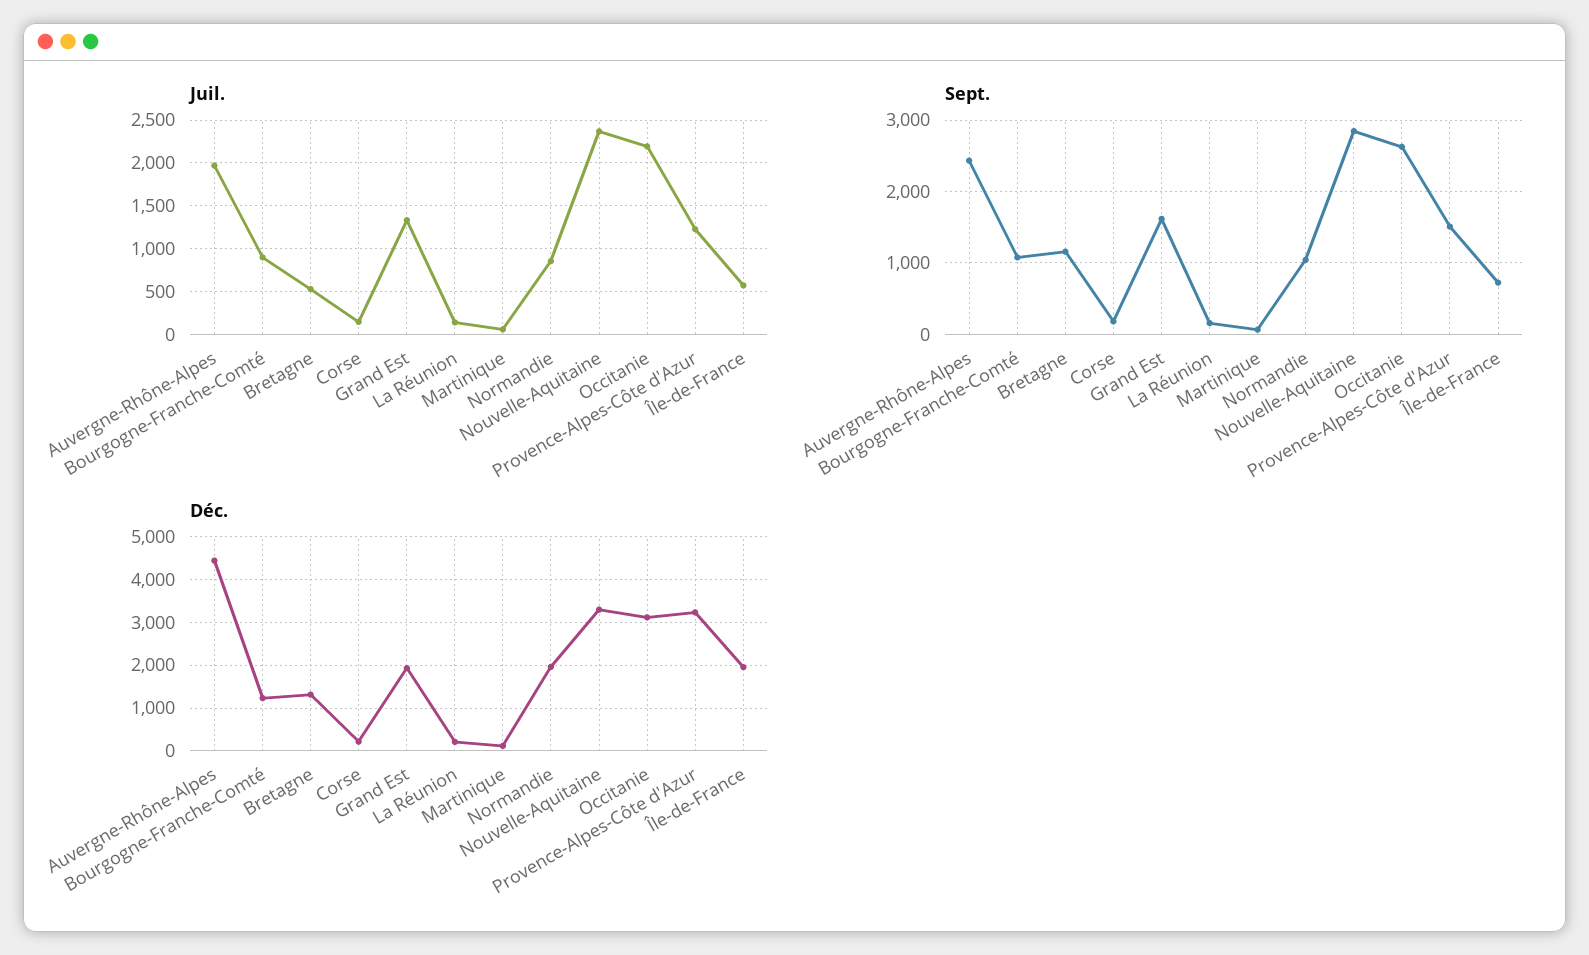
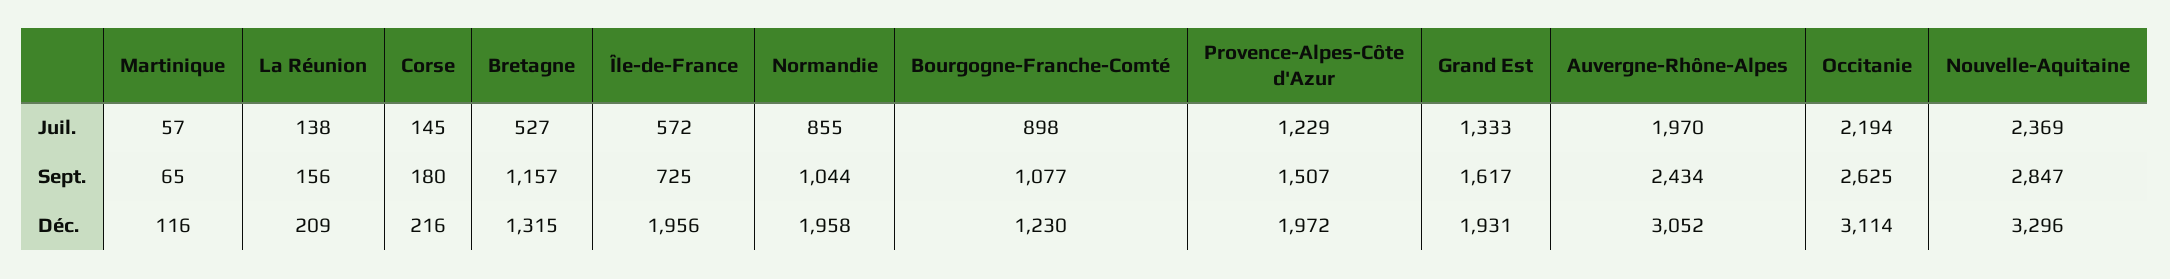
Déc., Auvergne-Rhône-Alpes: 4400 -> 3052
Déc., Provence-Alpes-Côte d'Azur: 3200 -> 1972

